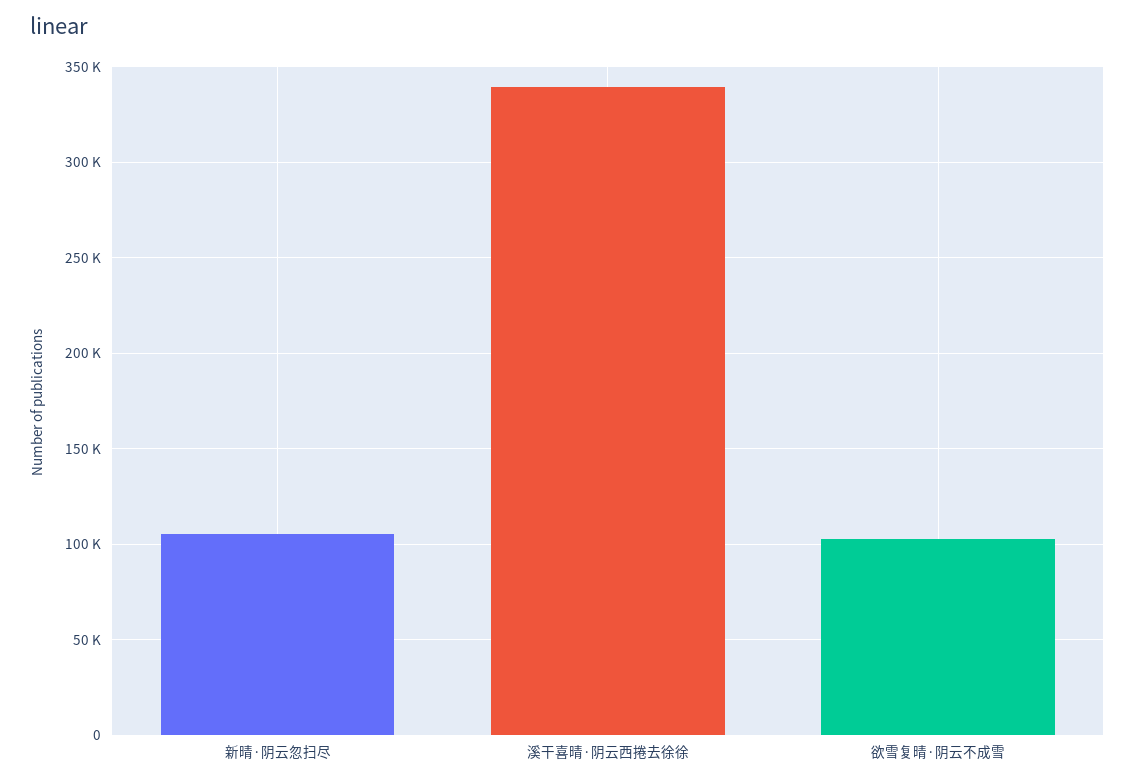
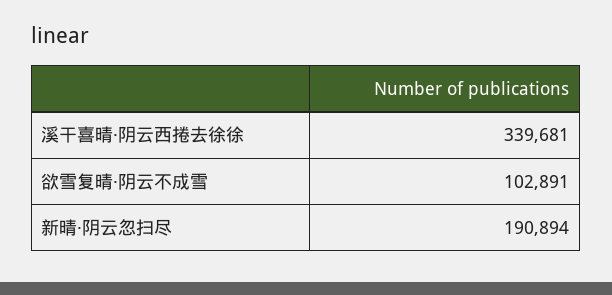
新晴·阴云忽扫尽: 105000 -> 190894

